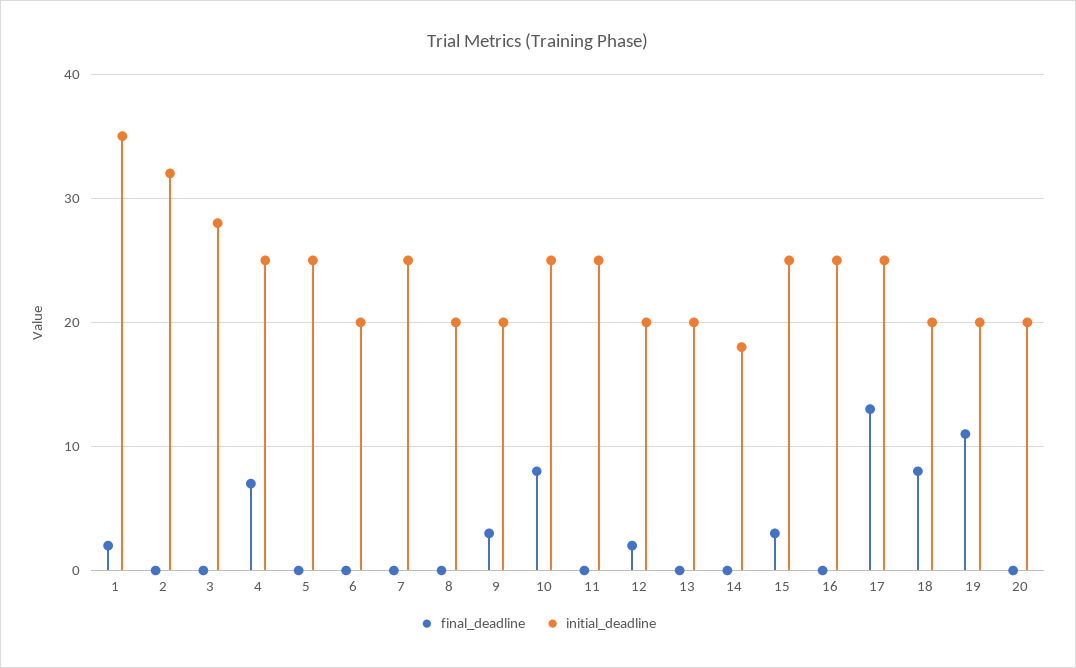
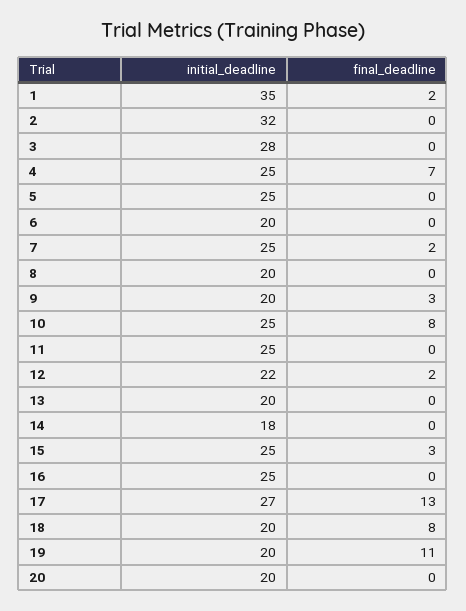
final_deadline, 7: 0 -> 2
initial_deadline, 12: 20 -> 22
initial_deadline, 17: 25 -> 27

